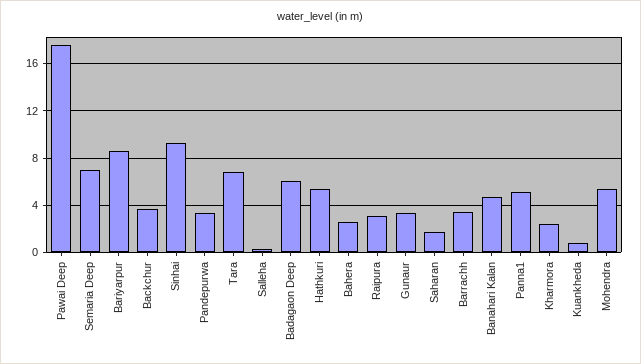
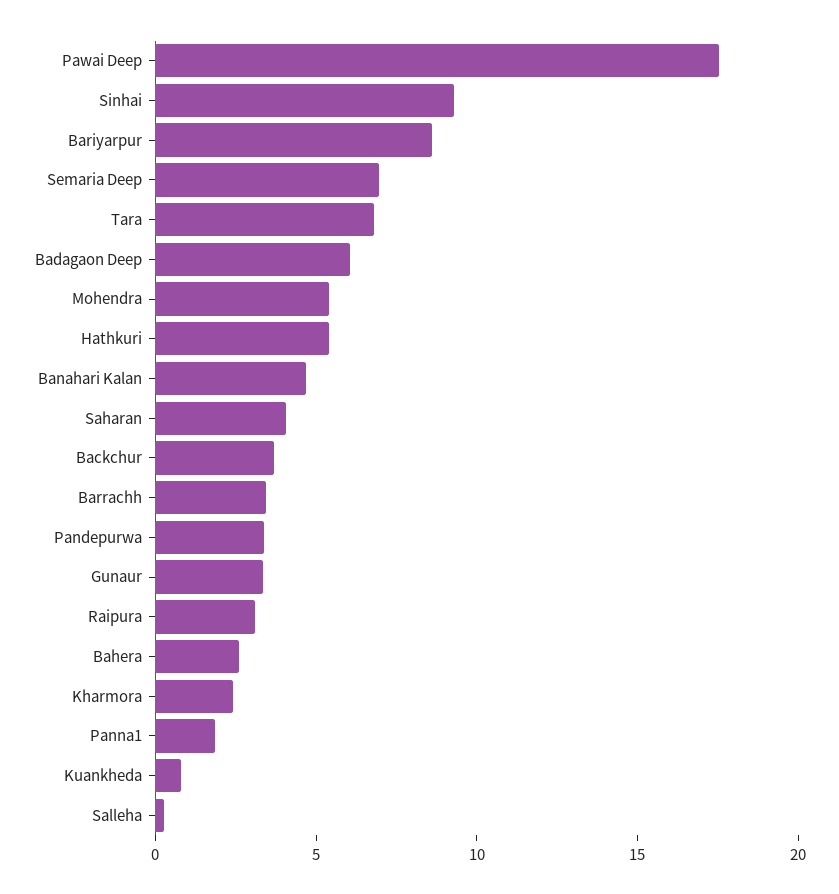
Saharan: 2 -> 4
Panna1: 5 -> 2

